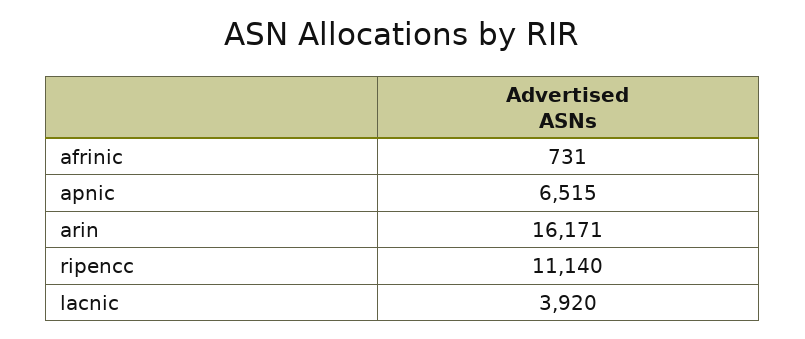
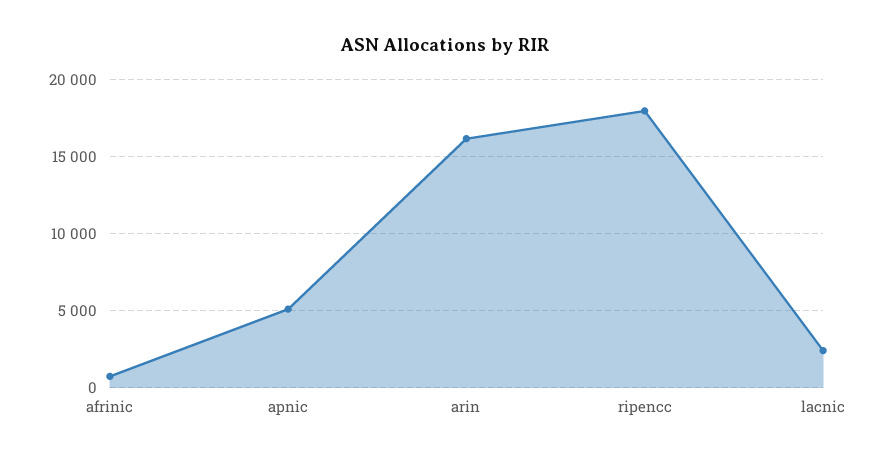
apnic: 6515 -> 5000
ripencc: 11140 -> 18000
lacnic: 3920 -> 2500

